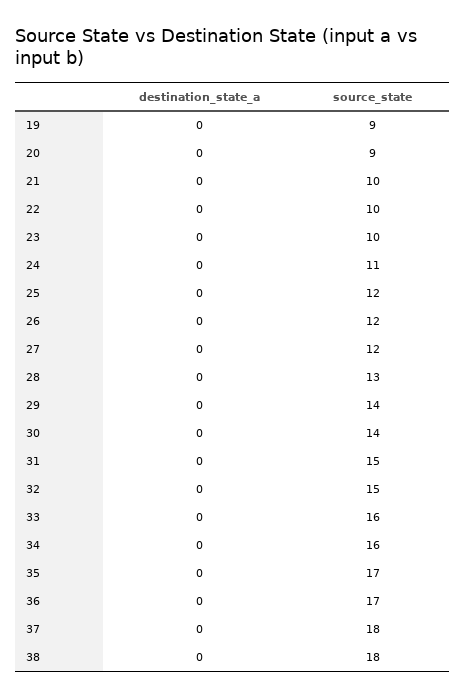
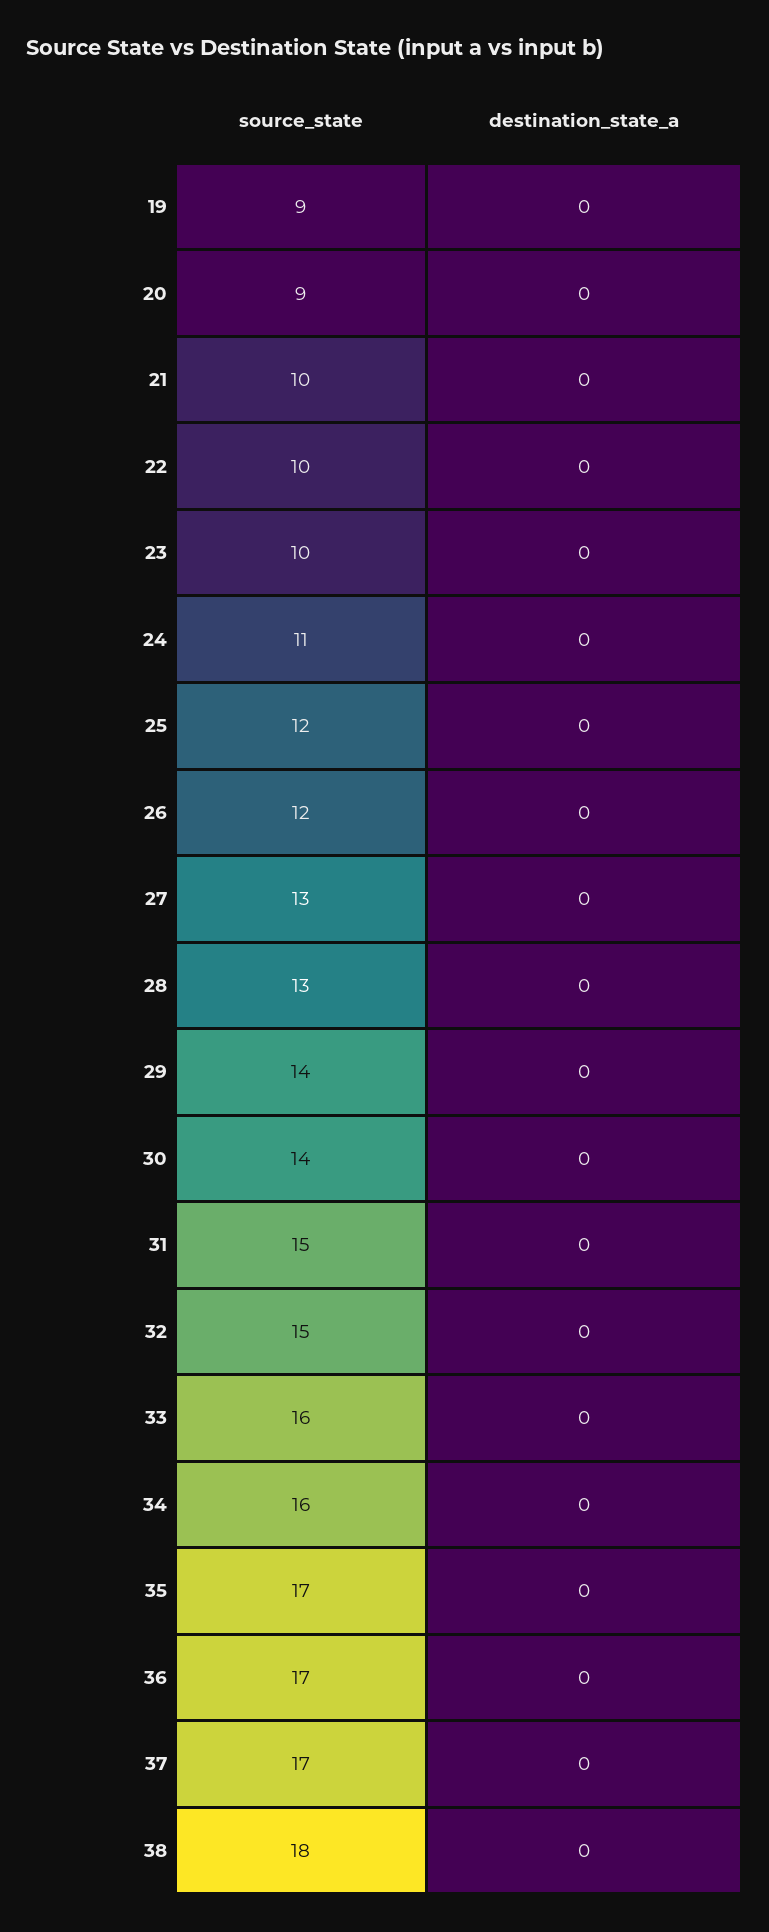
source_state, 27: 12 -> 13
source_state, 37: 18 -> 17

